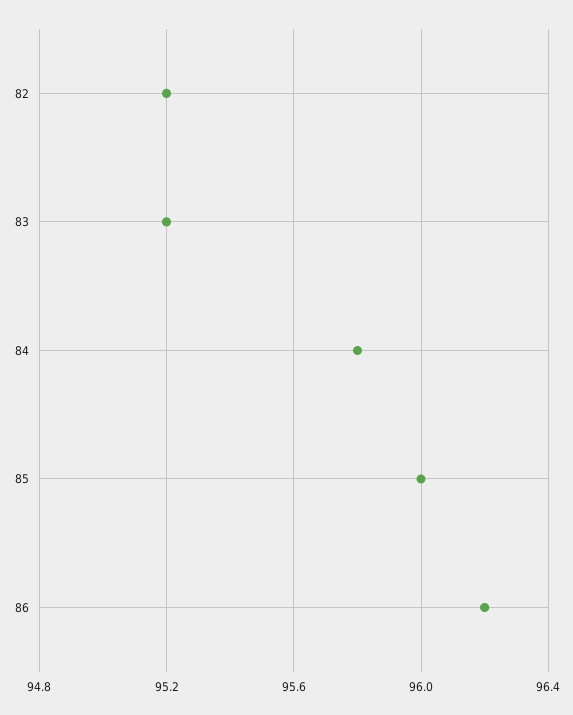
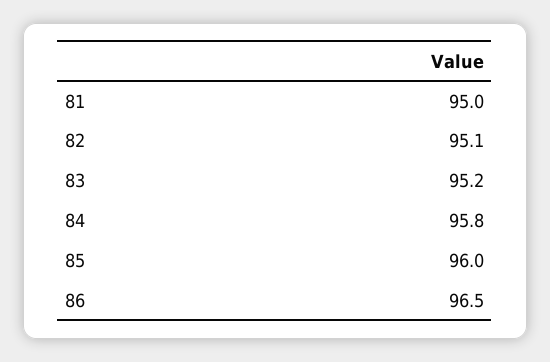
82: 95.2 -> 95.1
86: 96.2 -> 96.5
81: none -> 95

